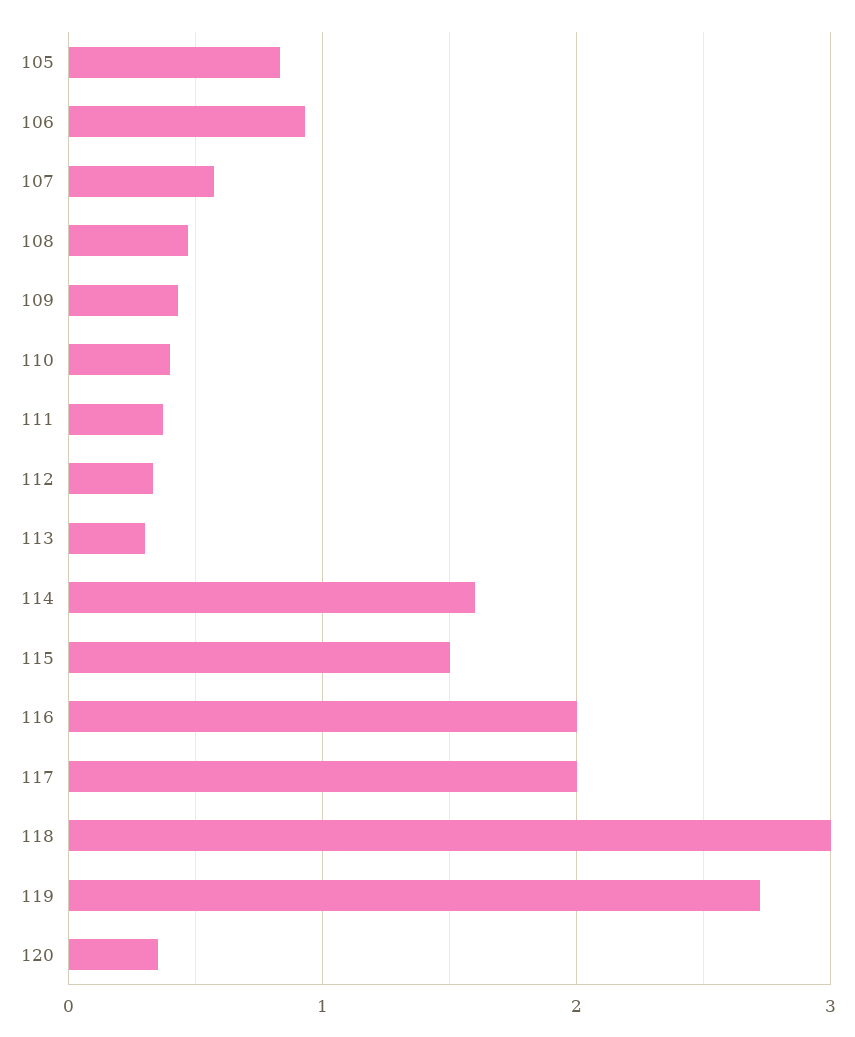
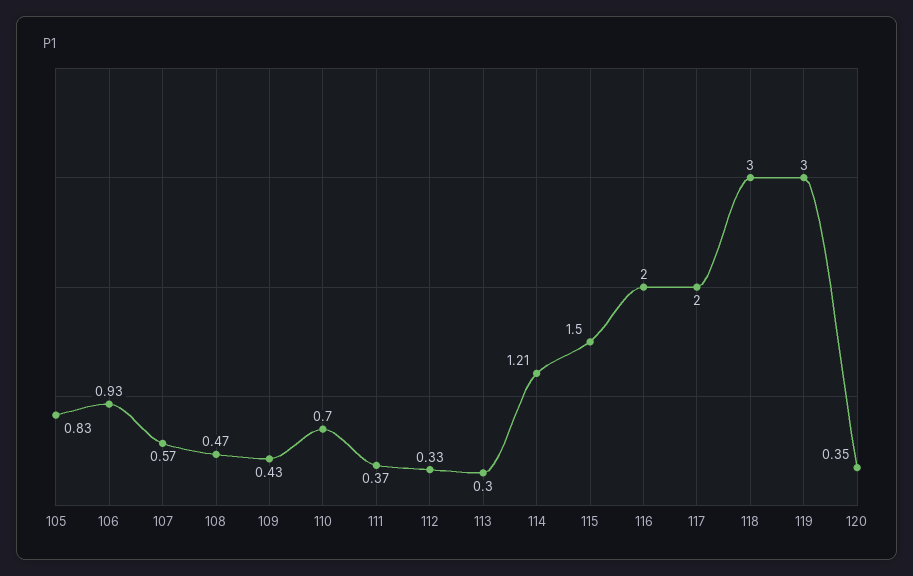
110: 0.4 -> 0.7
114: 1.6 -> 1.21
119: 2.7 -> 3

